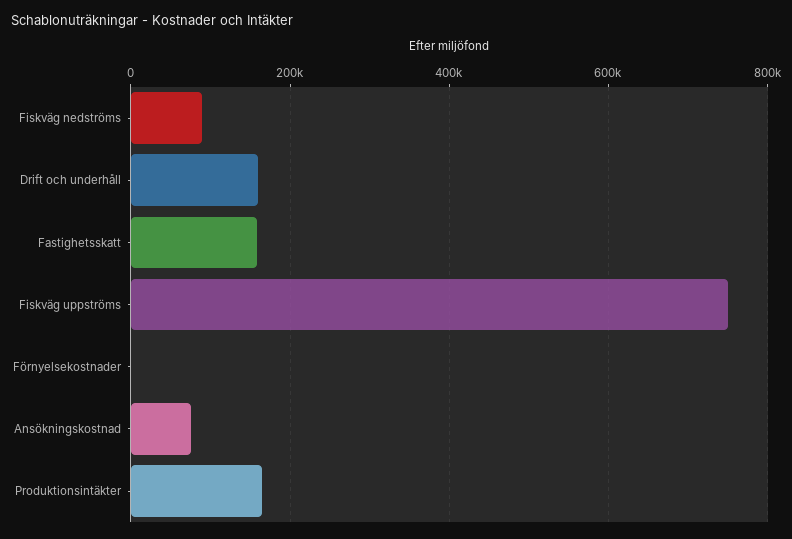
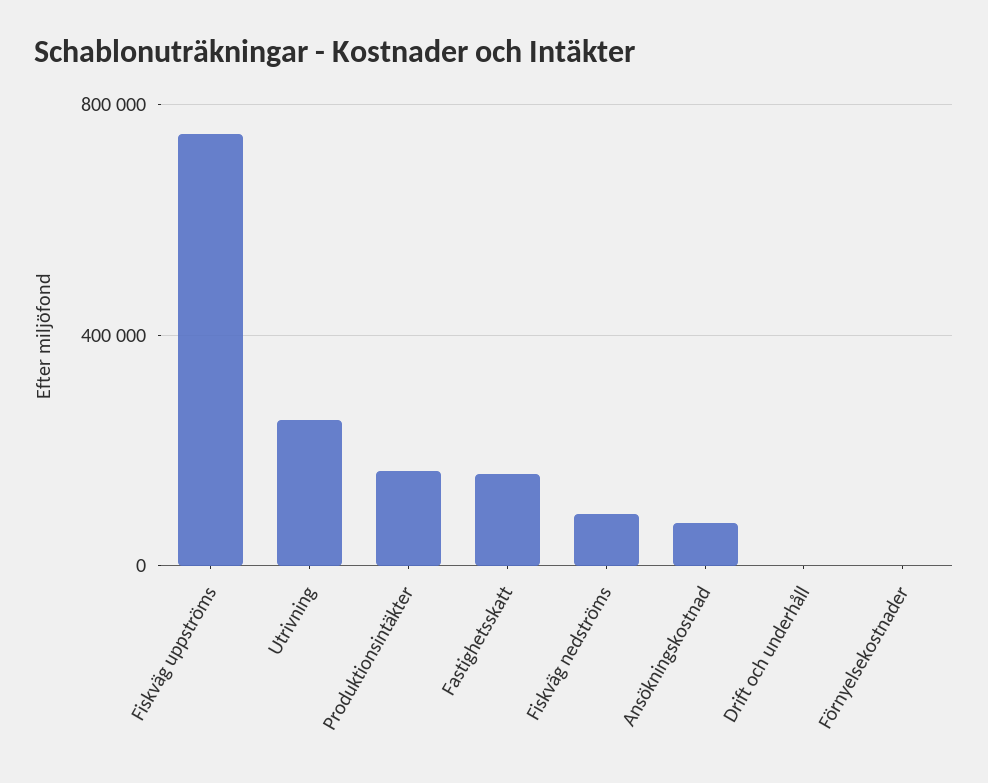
Drift och underhåll: 160000 -> 0
Utrivning: none -> 250000

